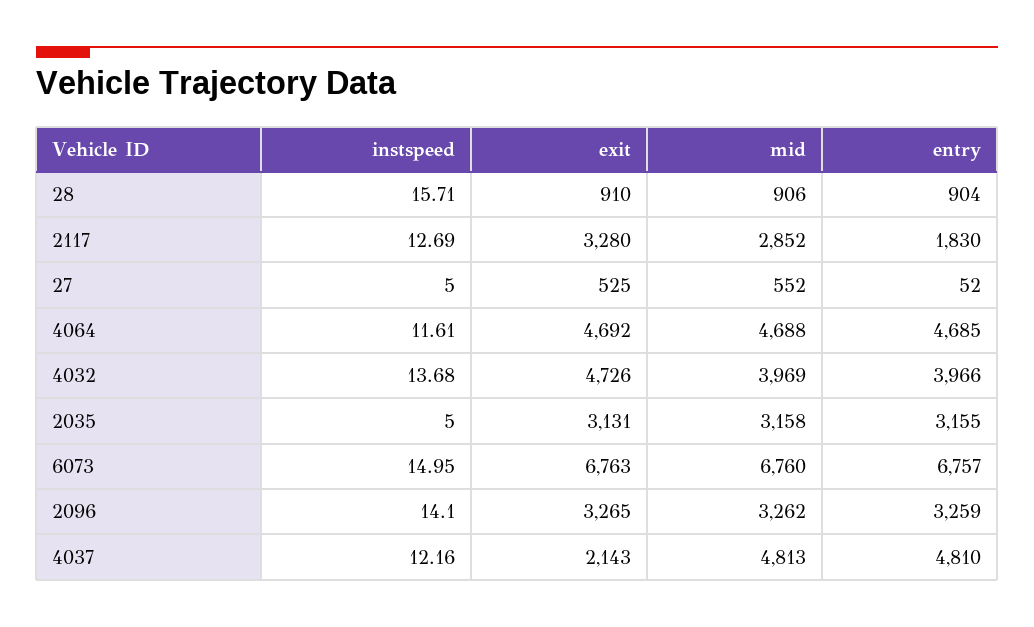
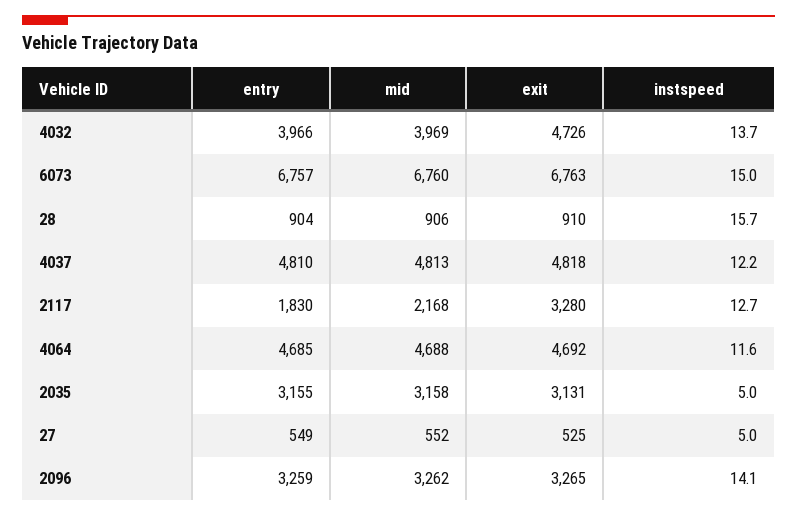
mid, 2117: 2852 -> 2168
entry, 27: 52 -> 549
exit, 4037: 2143 -> 4818

